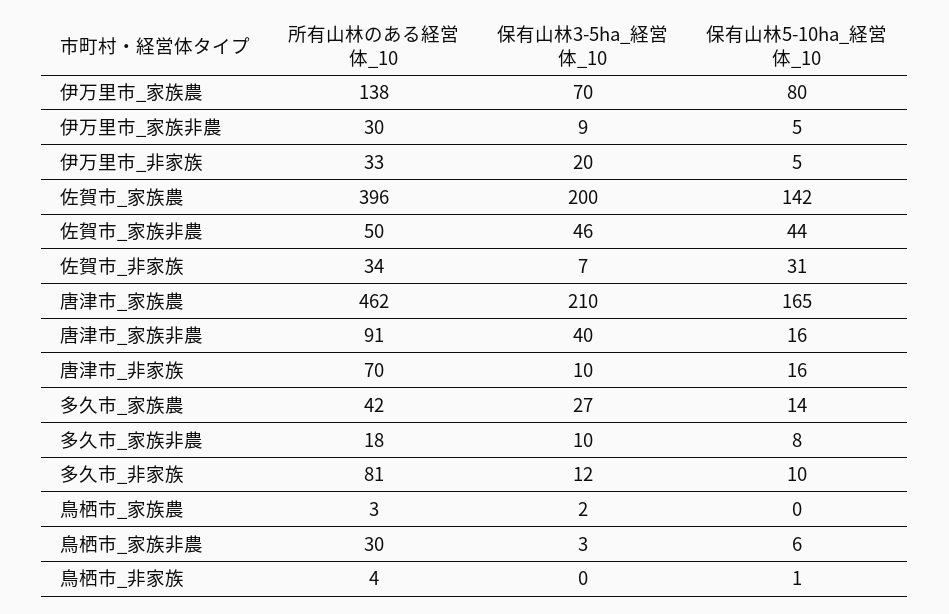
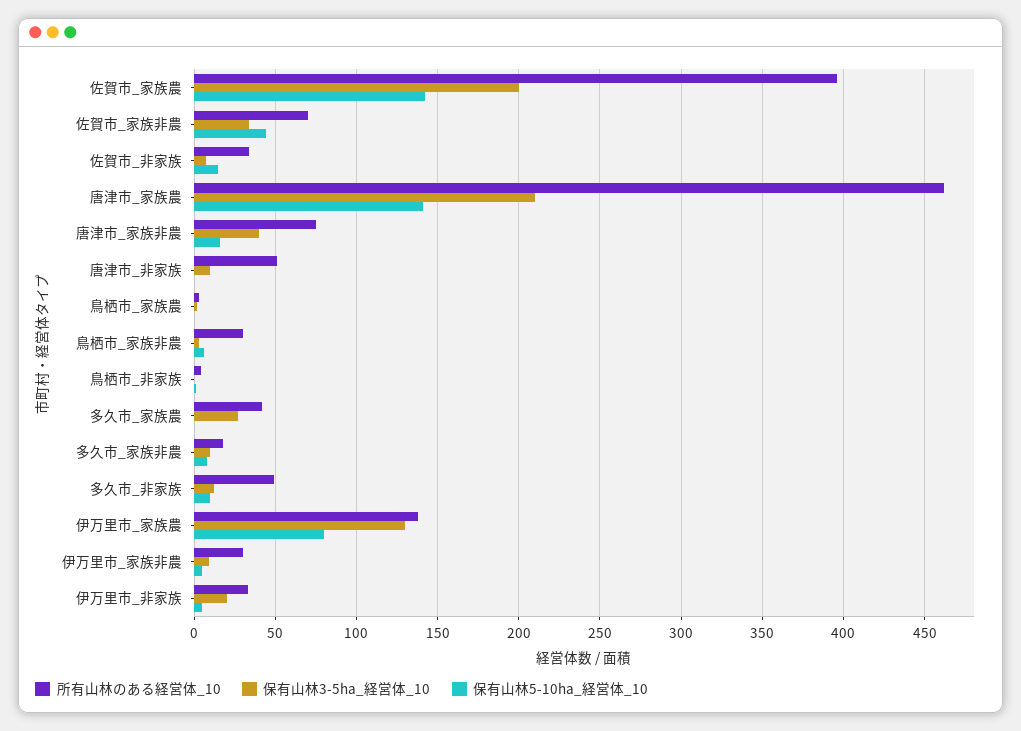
保有山林3-5ha_経営体_10, 伊万里市_家族農: 70 -> 130
所有山林のある経営体_10, 佐賀市_家族非農: 50 -> 70
保有山林3-5ha_経営体_10, 佐賀市_家族非農: 46 -> 35
保有山林5-10ha_経営体_10, 佐賀市_非家族: 31 -> 15
保有山林5-10ha_経営体_10, 唐津市_家族農: 165 -> 140
所有山林のある経営体_10, 唐津市_家族非農: 91 -> 75
所有山林のある経営体_10, 唐津市_非家族: 70 -> 50
保有山林5-10ha_経営体_10, 唐津市_非家族: 16 -> 0
保有山林5-10ha_経営体_10, 多久市_家族農: 14 -> 0
所有山林のある経営体_10, 多久市_非家族: 81 -> 50

